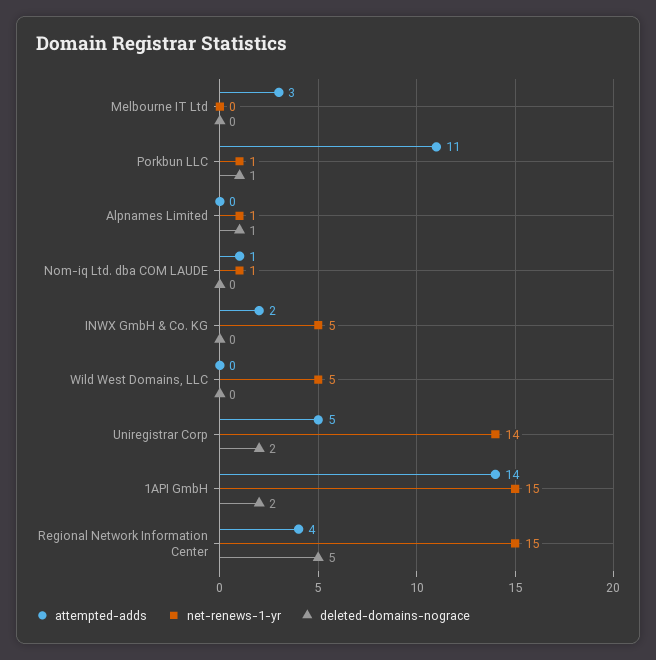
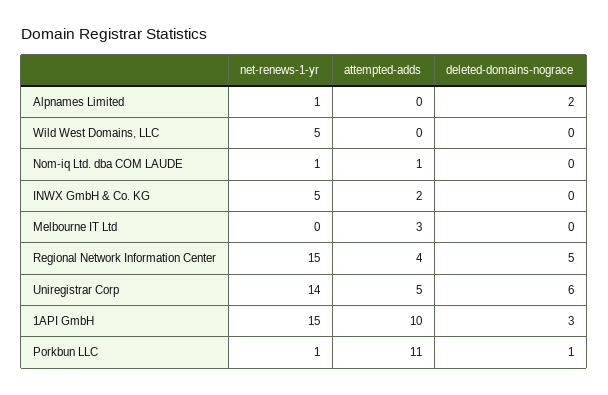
deleted-domains-nograce, Alpnames Limited: 1 -> 2
deleted-domains-nograce, Uniregistrar Corp: 2 -> 6
attempted-adds, 1API GmbH: 14 -> 10
deleted-domains-nograce, 1API GmbH: 2 -> 3

